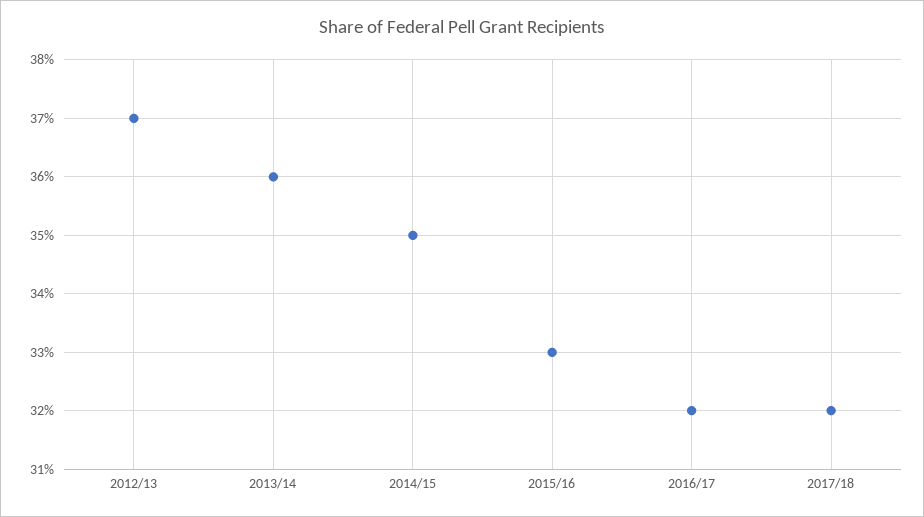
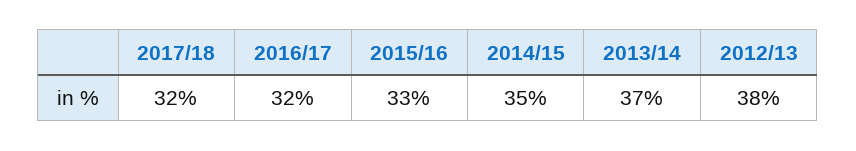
2012/13: 37 -> 38
2013/14: 36 -> 37

